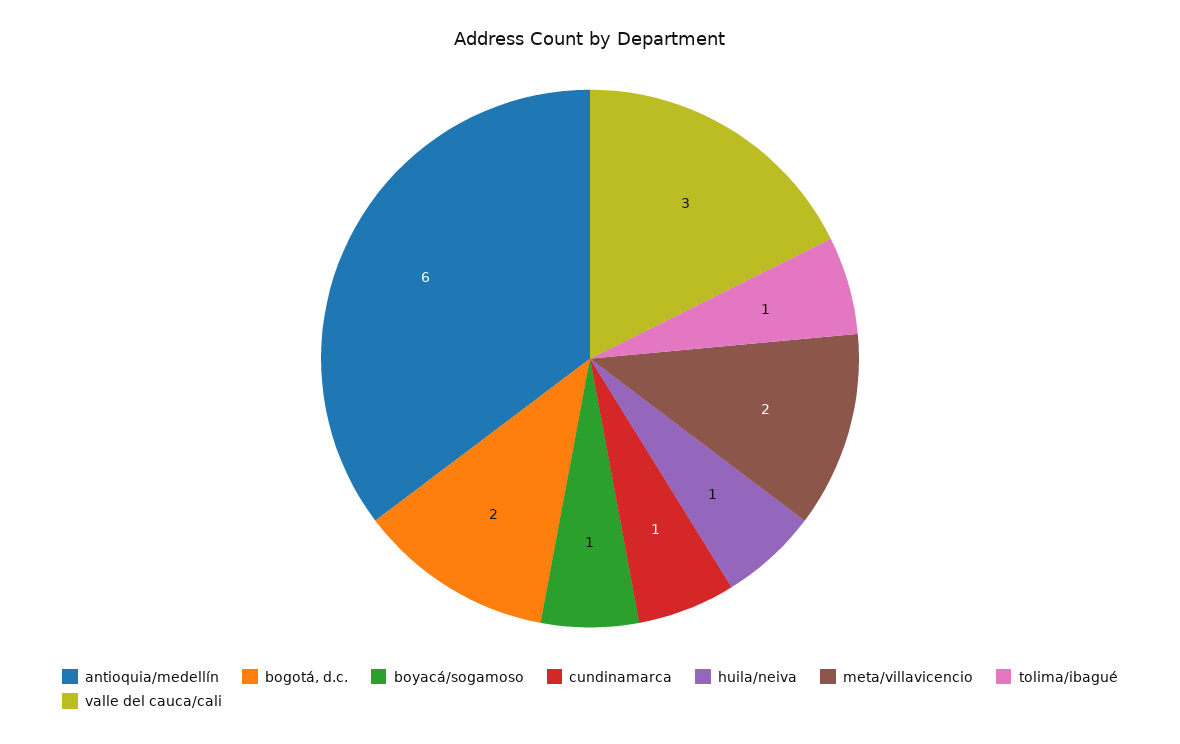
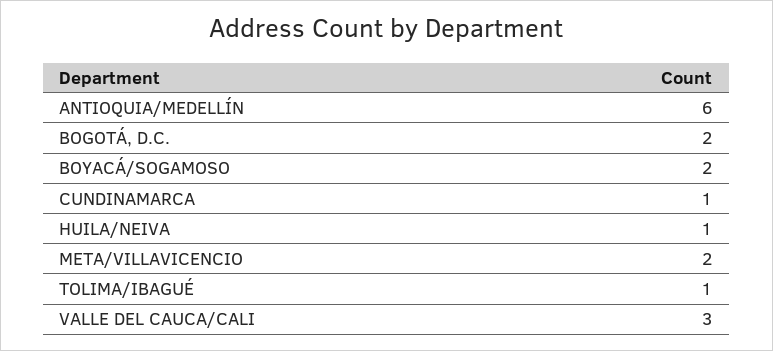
boyacá/sogamoso: 1 -> 2

